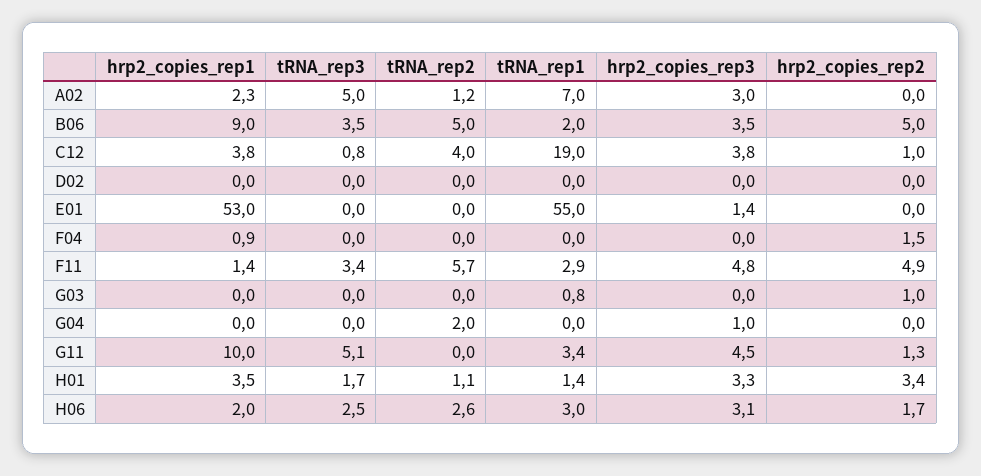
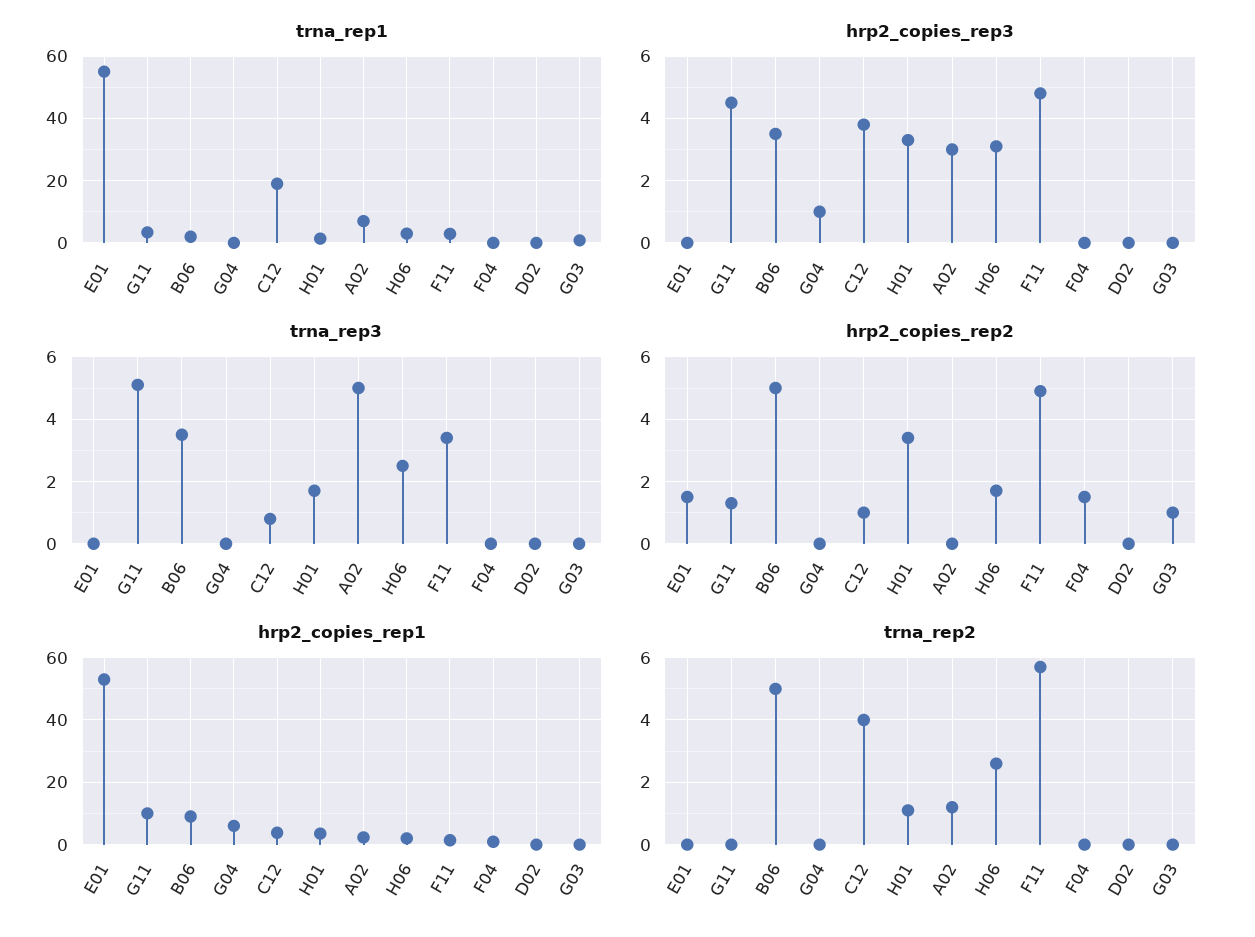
hrp2_copies_rep3, E01: 1.4 -> 0
hrp2_copies_rep2, E01: 0 -> 1.5
hrp2_copies_rep1, G04: 0 -> 6
tRNA_rep2, G04: 2 -> 0

